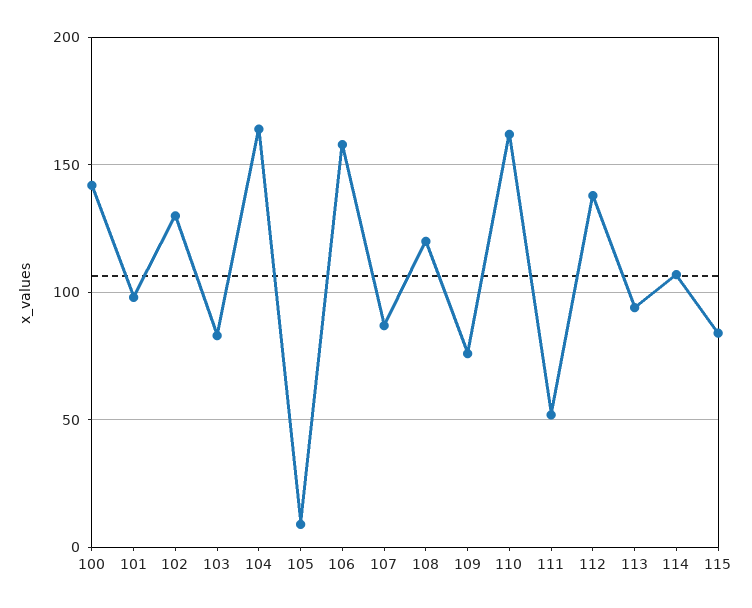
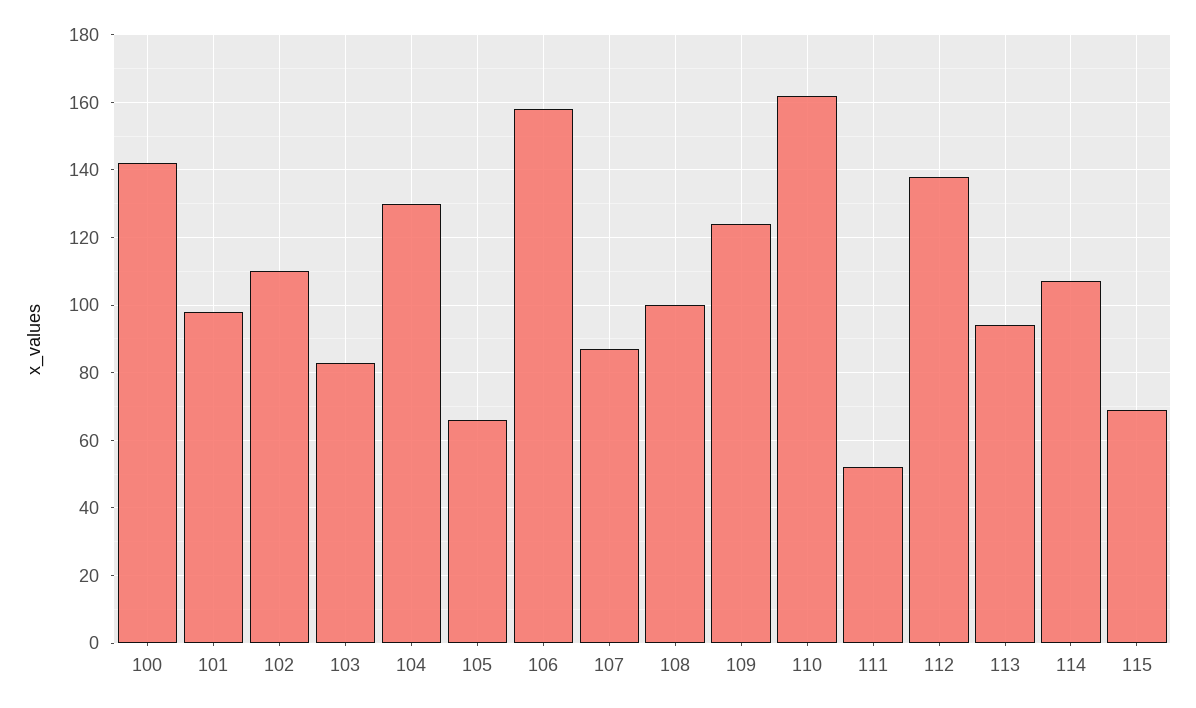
102: 130 -> 110
104: 165 -> 130
105: 10 -> 65
108: 120 -> 100
109: 75 -> 125
115: 85 -> 70

